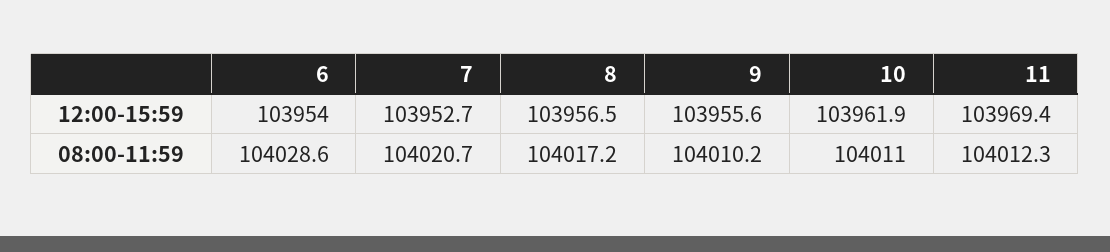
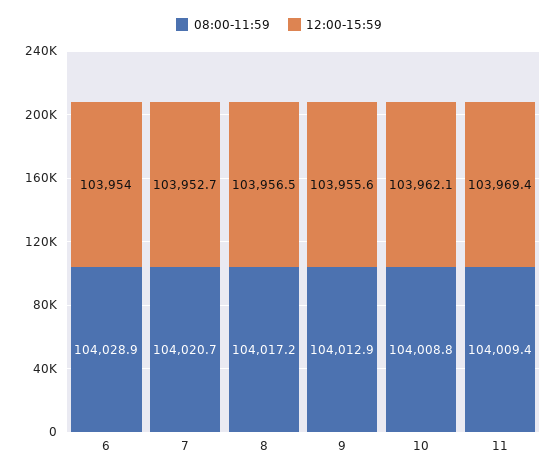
12:00-15:59, 10: 103961.9 -> 103962.1
08:00-11:59, 6: 104028.6 -> 104028.9
08:00-11:59, 9: 104010.2 -> 104012.9
08:00-11:59, 10: 104011 -> 104008.8
08:00-11:59, 11: 104012.3 -> 104009.4

